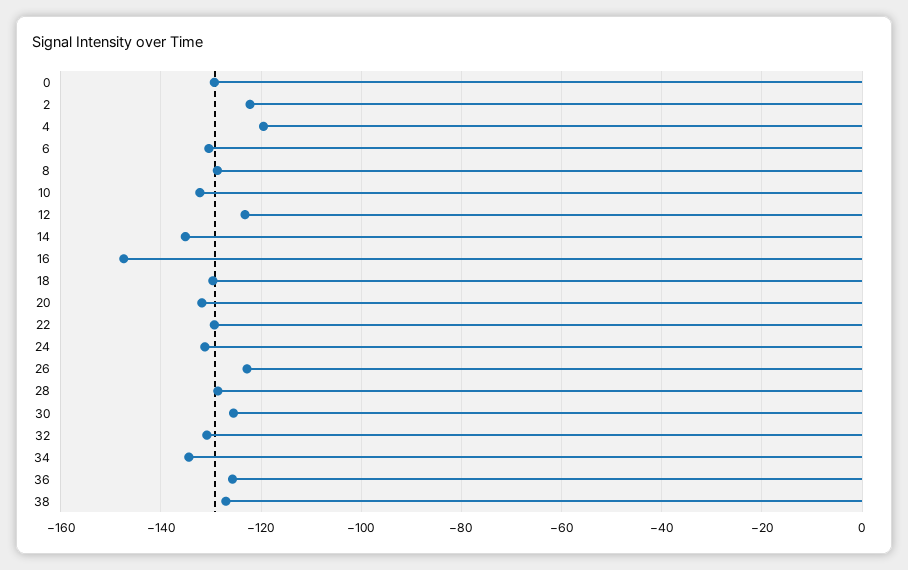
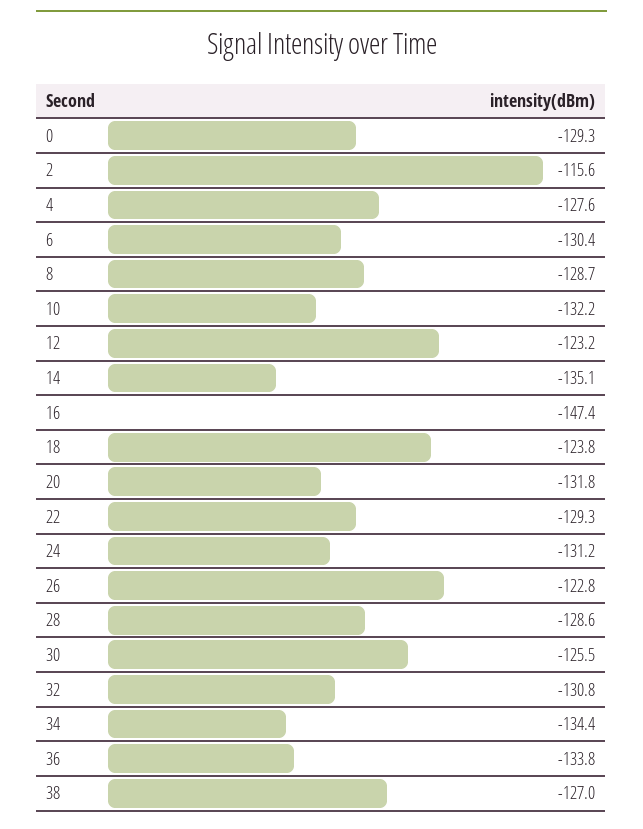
2: -122 -> -115.6
4: -120 -> -127.6
18: -130 -> -123.8
36: -126 -> -133.8

